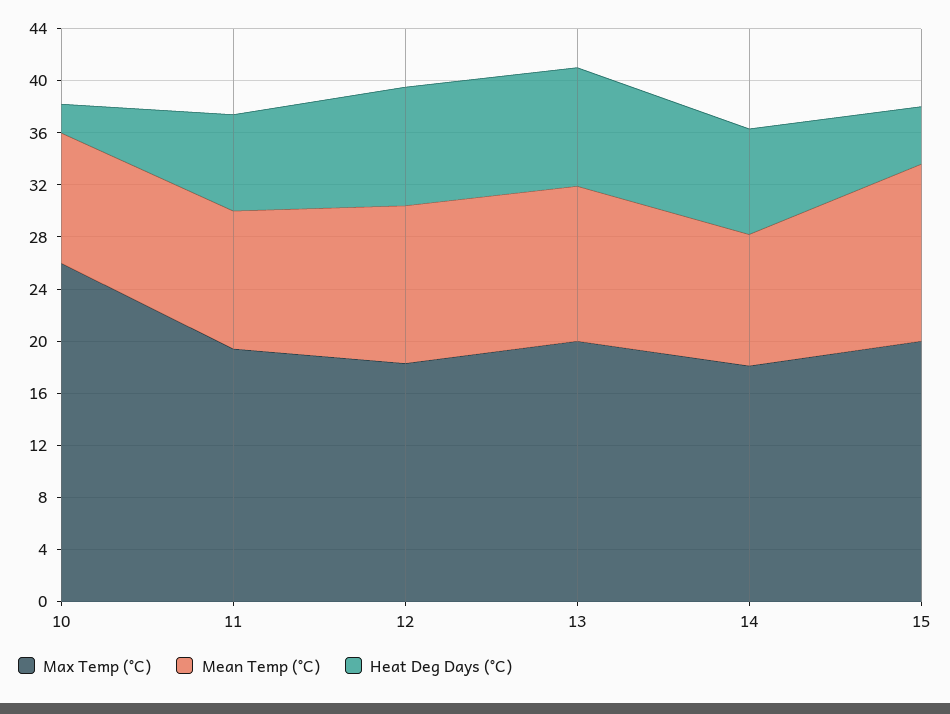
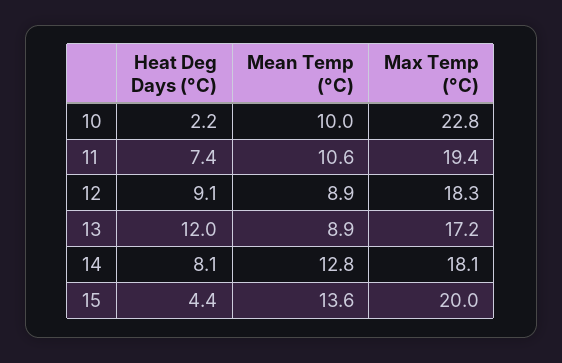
Max Temp (°C), 10: 26 -> 22.8
Mean Temp (°C), 12: 12 -> 8.9
Max Temp (°C), 13: 20 -> 17.2
Mean Temp (°C), 13: 12 -> 8.9
Heat Deg Days (°C), 13: 9 -> 12
Mean Temp (°C), 14: 10 -> 12.8

